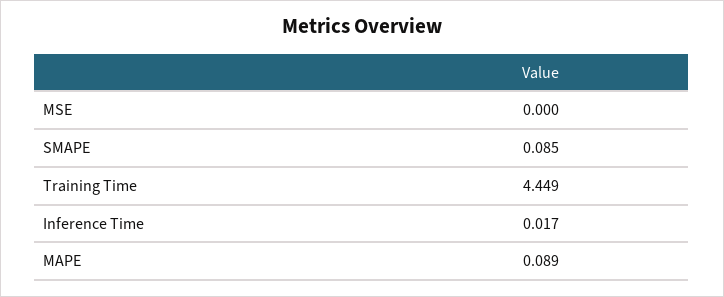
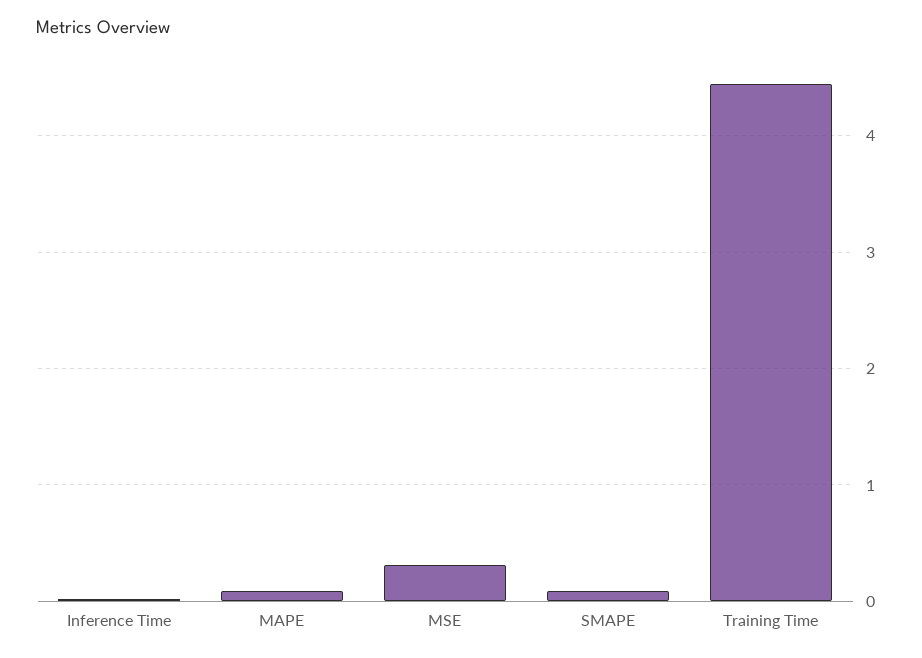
MSE: 0 -> 0.3

